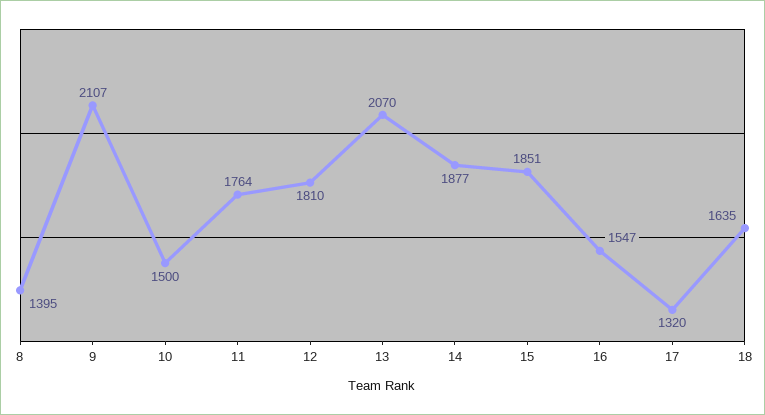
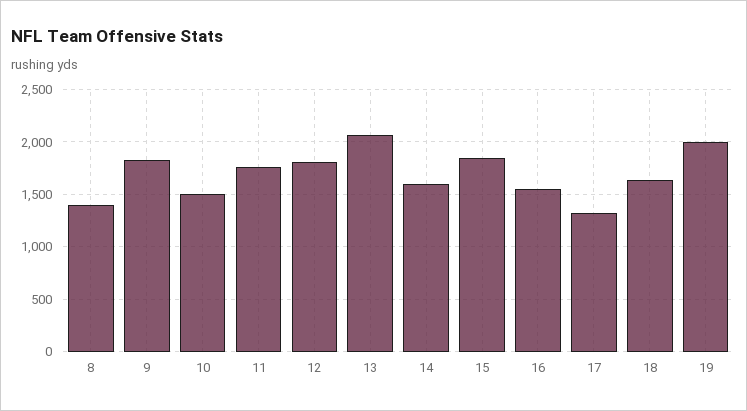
9: 2107 -> 1800
14: 1877 -> 1600
19: none -> 2000

